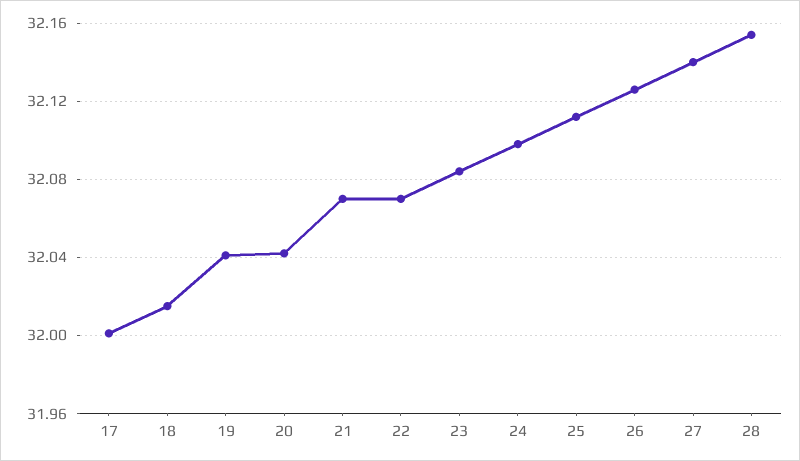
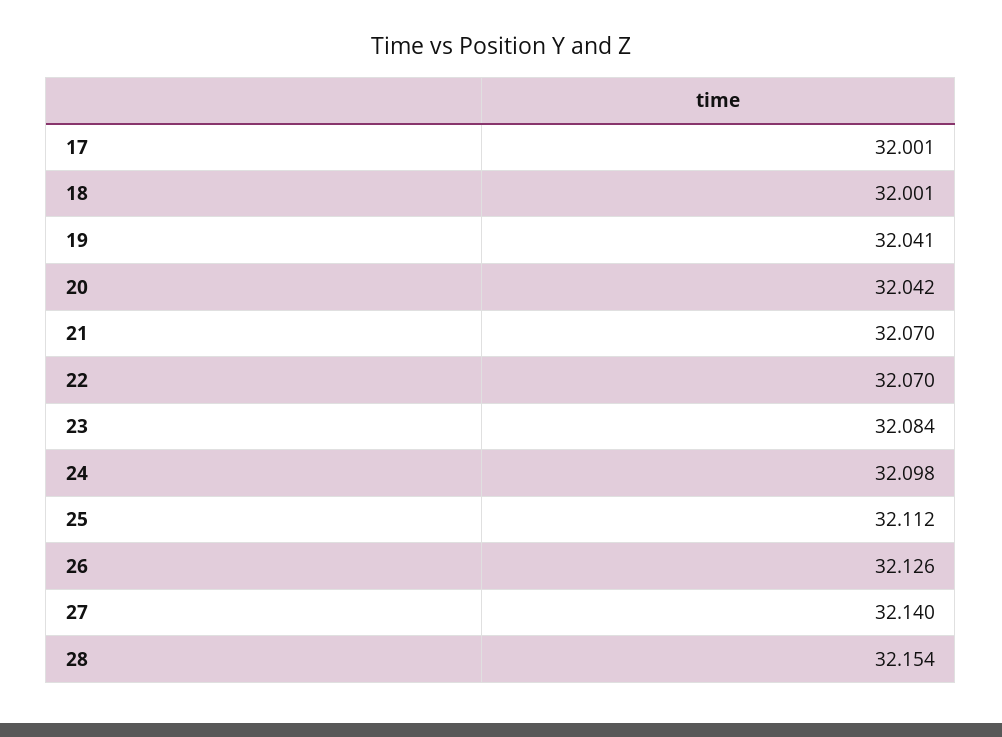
18: 32.015 -> 32.001

